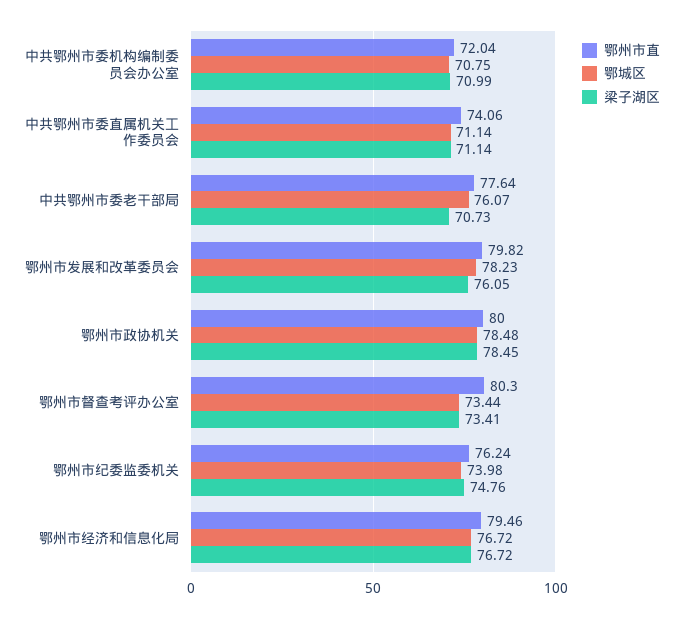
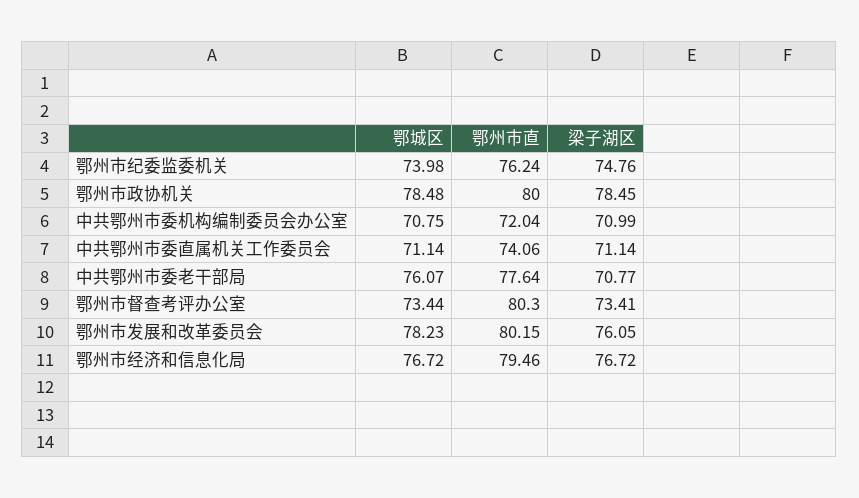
梁子湖区, 中共鄂州市委老干部局: 70.73 -> 70.77
鄂州市直, 鄂州市发展和改革委员会: 79.82 -> 80.15

